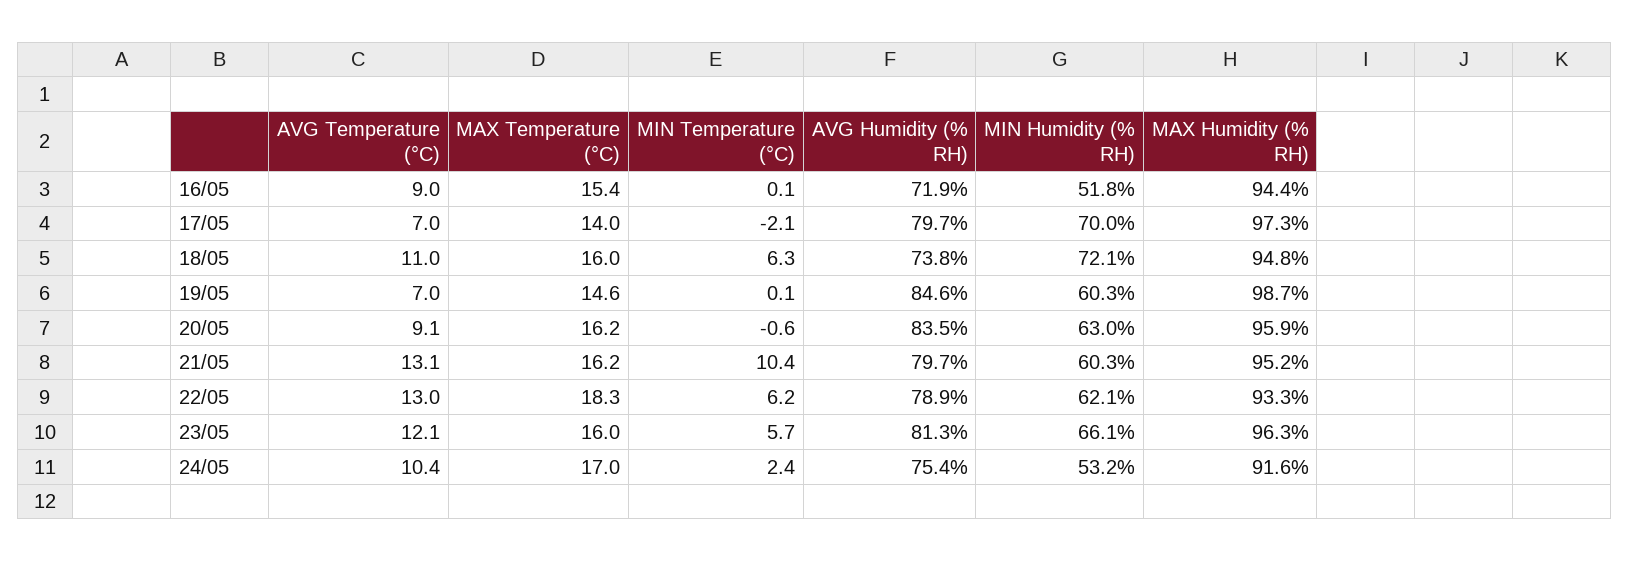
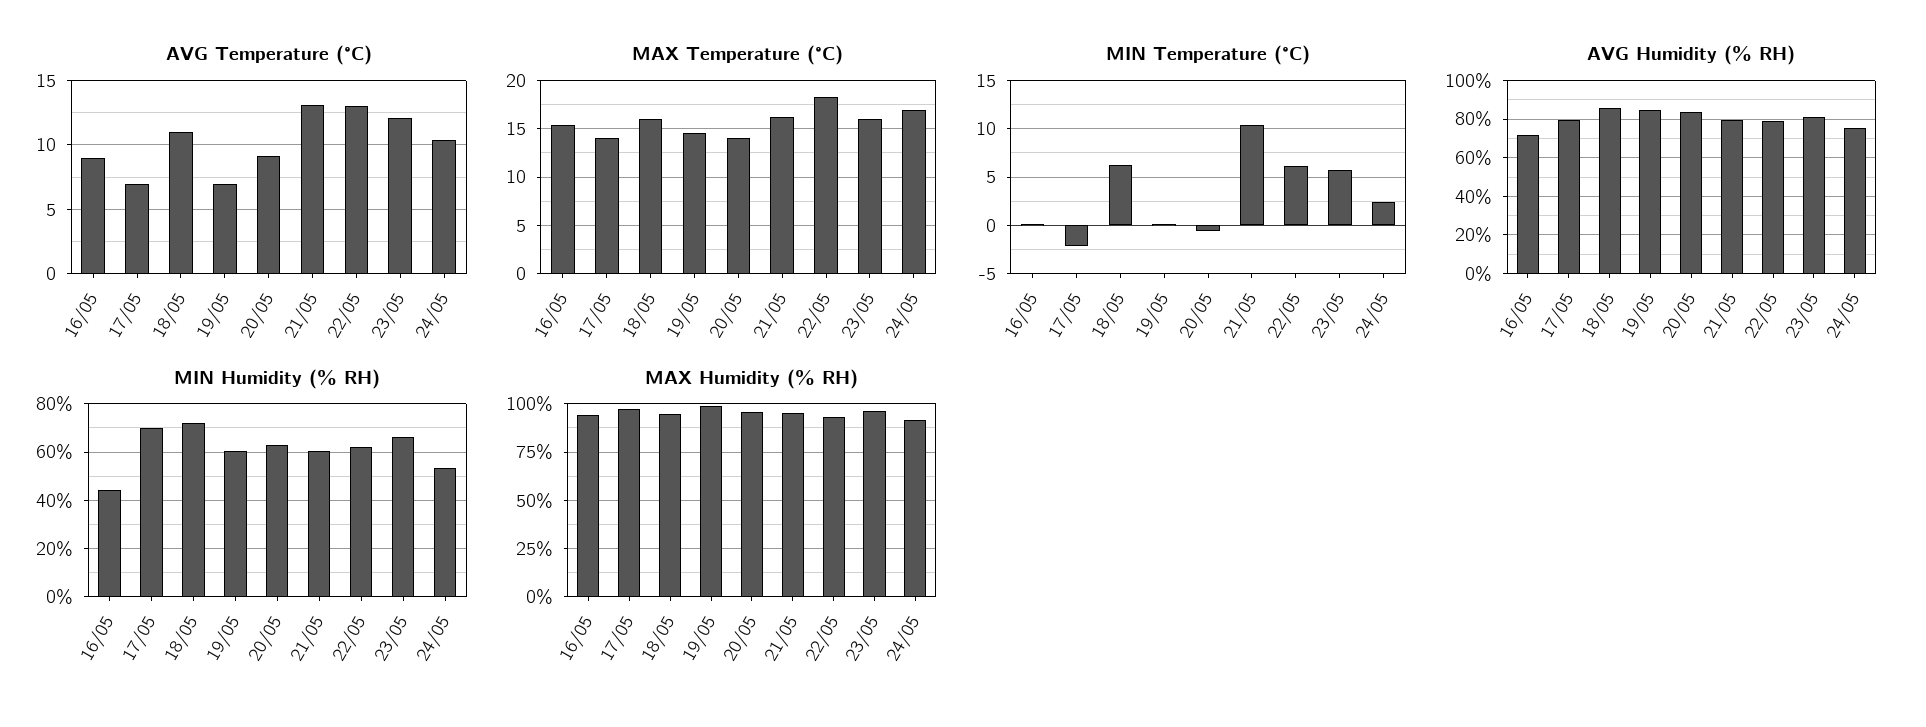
MIN Humidity (% RH), 16/05: 51.8 -> 45
AVG Humidity (% RH), 18/05: 73.8 -> 85
MAX Temperature (°C), 20/05: 16.2 -> 14

